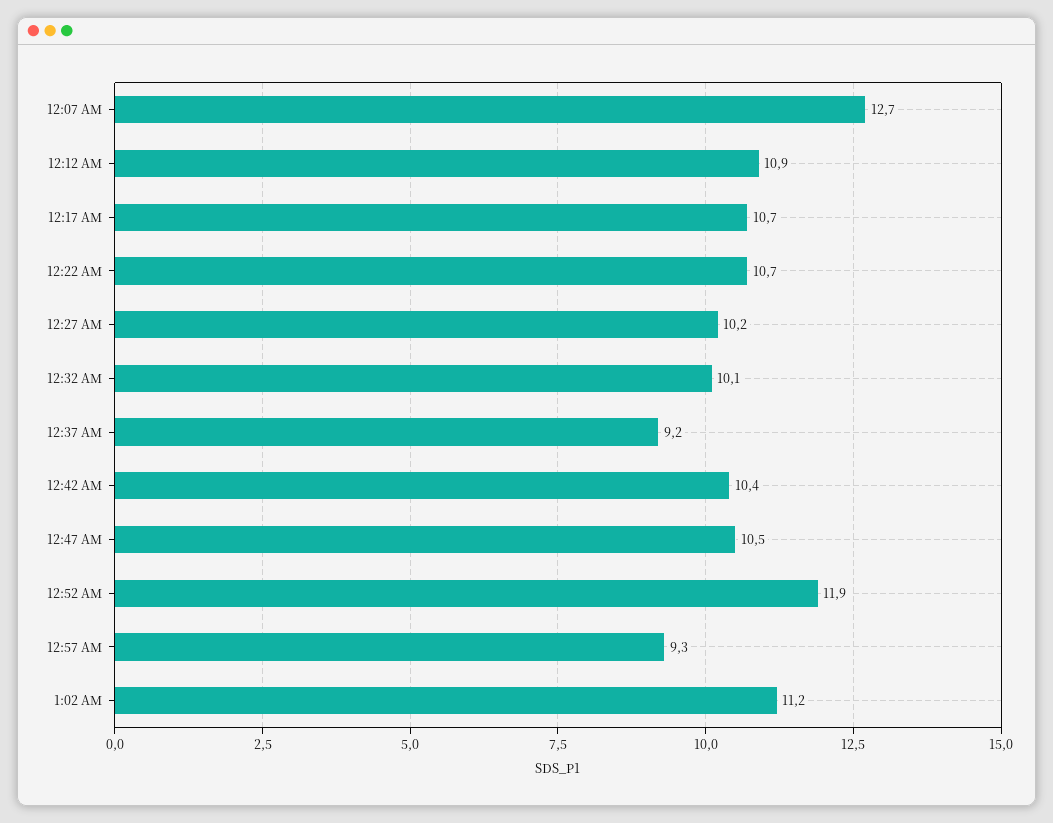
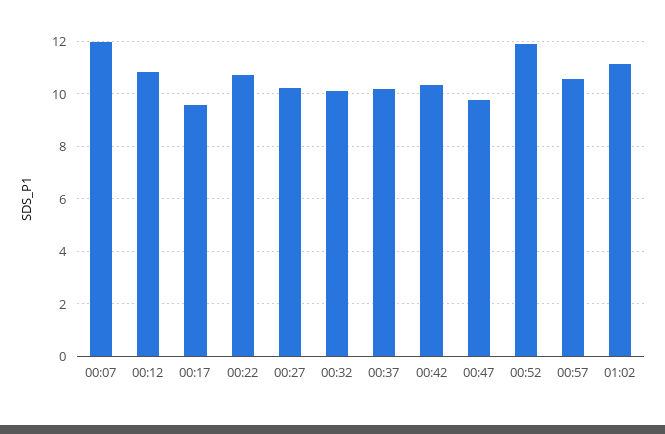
12:07 AM: 12.7 -> 12
12:17 AM: 10.7 -> 9.5
12:37 AM: 9.2 -> 10.25
12:47 AM: 10.5 -> 9.75
12:57 AM: 9.3 -> 10.5

